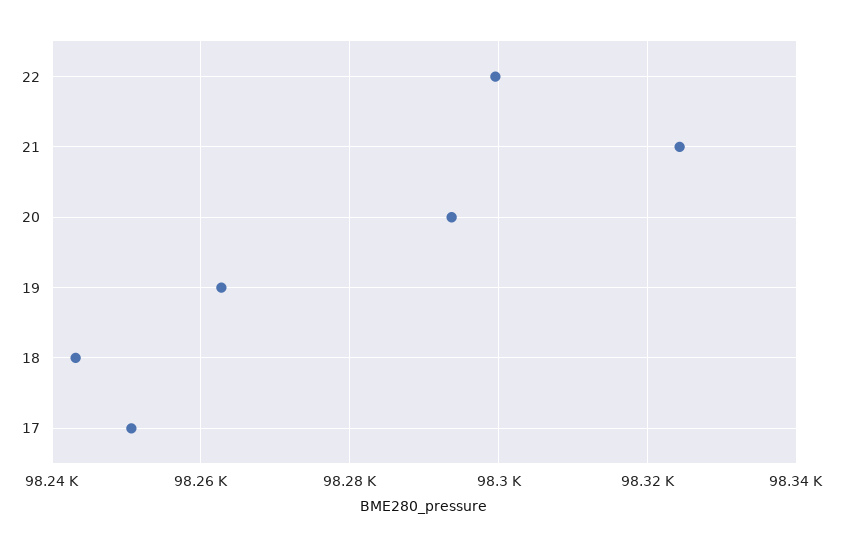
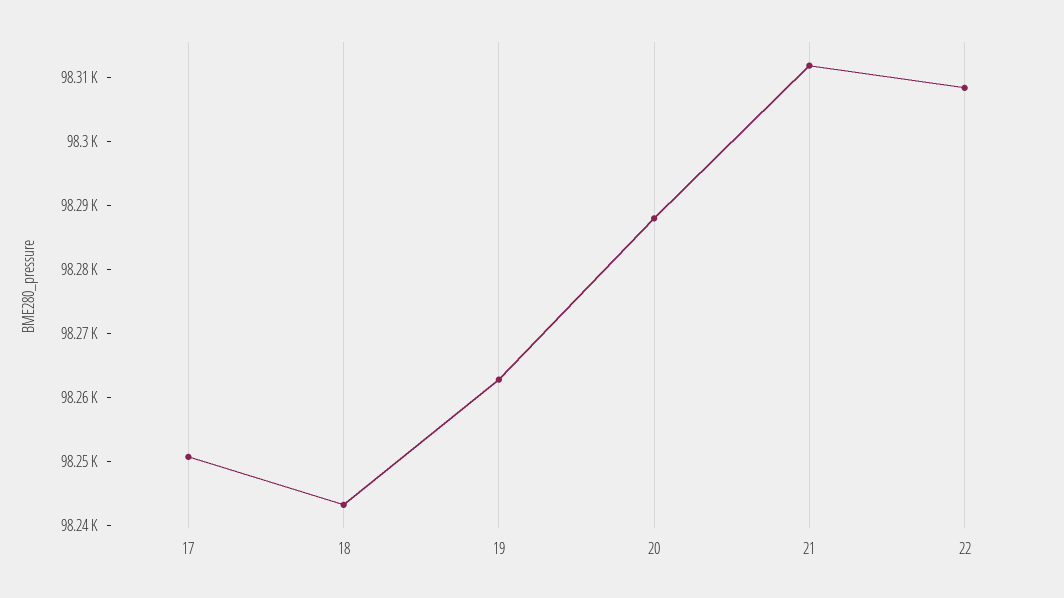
22: 98300 -> 98308
21: 98324 -> 98312
20: 98294 -> 98288

